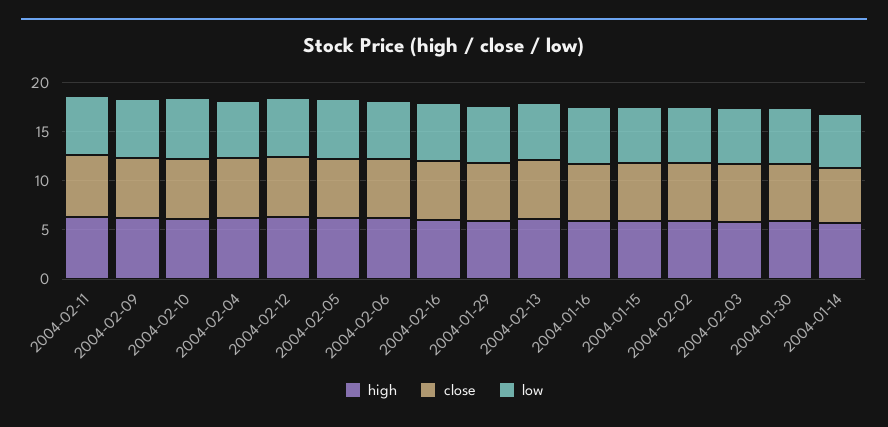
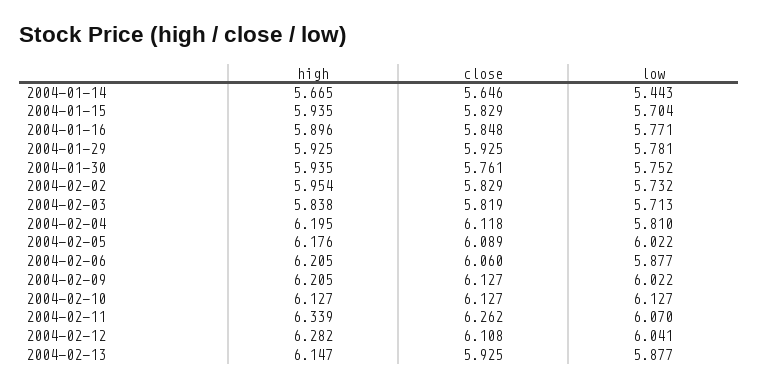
high, 2004-02-16: 6 -> none
close, 2004-02-16: 6 -> none
low, 2004-02-16: 6 -> none

